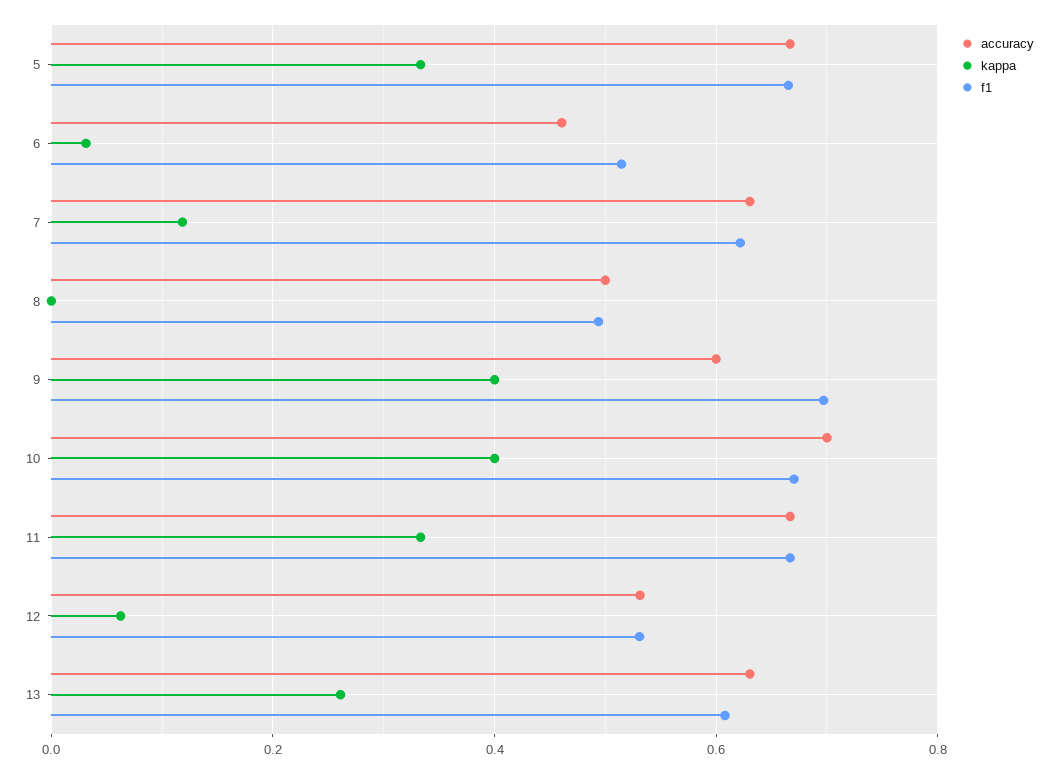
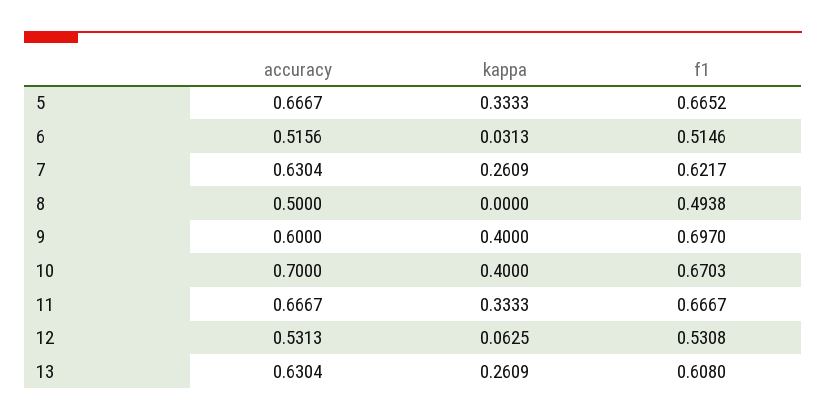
accuracy, 6: 0.46 -> 0.5156
kappa, 7: 0.12 -> 0.2609

